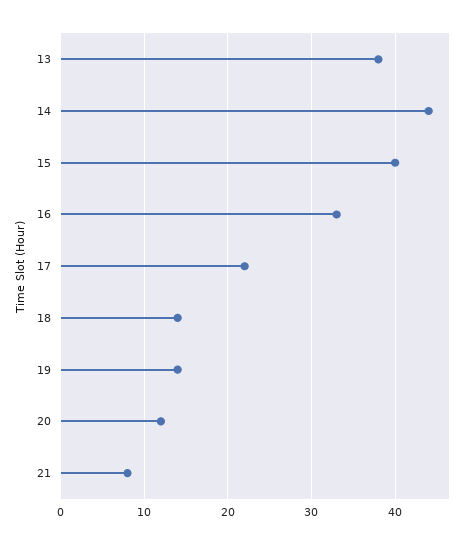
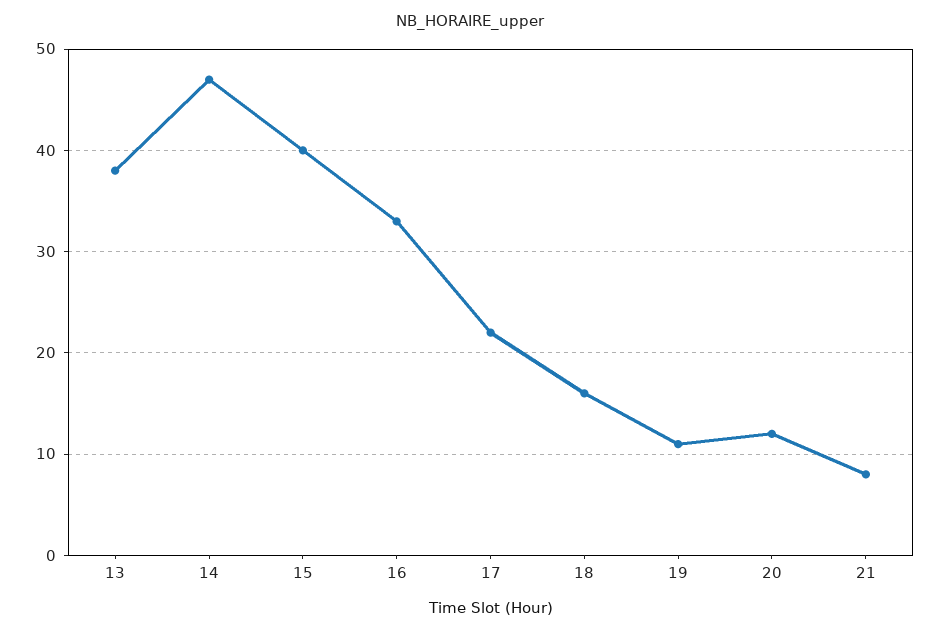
14: 44 -> 47
18: 14 -> 16
19: 14 -> 11

